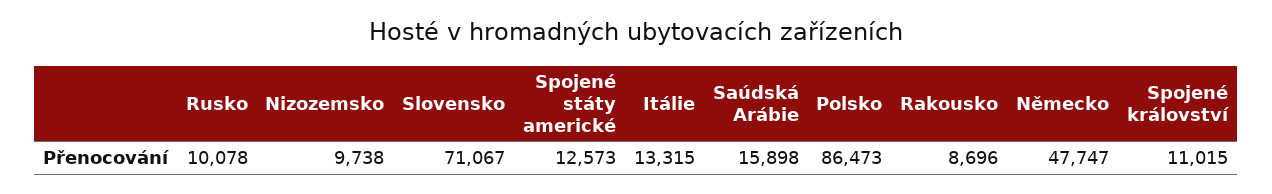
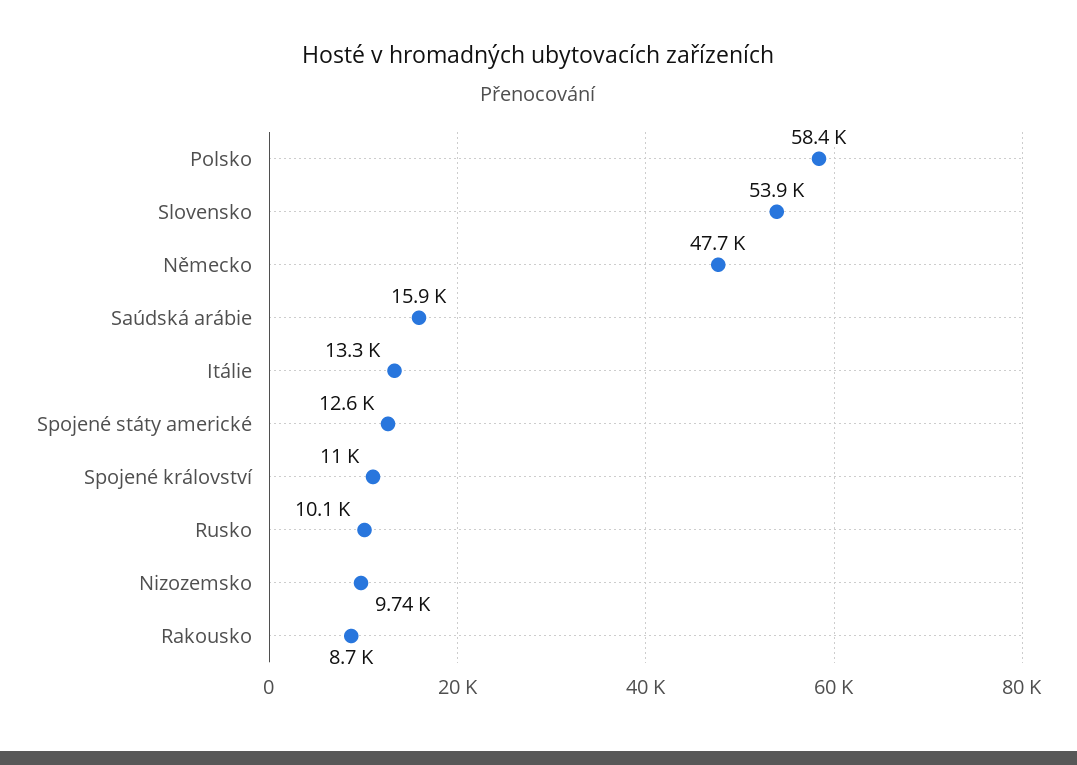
Slovensko: 71067 -> 53900
Polsko: 86473 -> 58400

